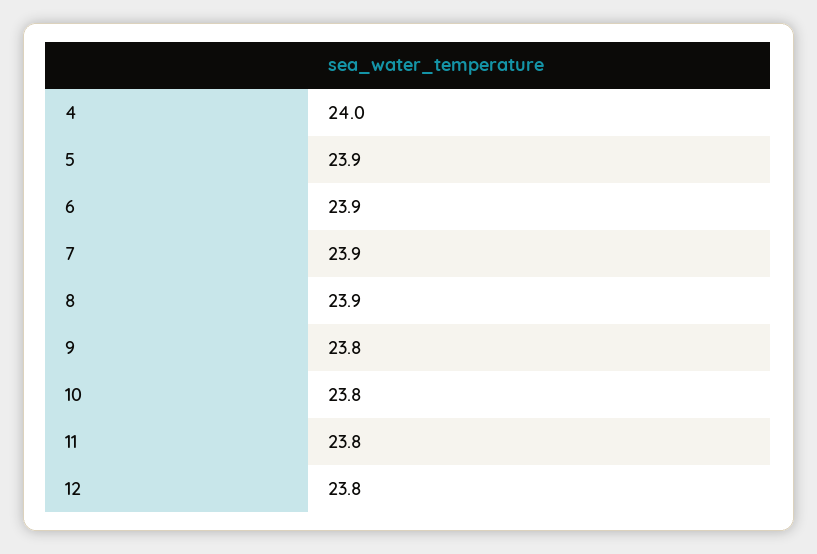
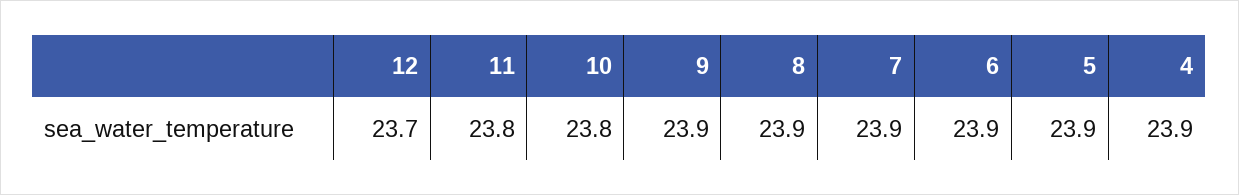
4: 24 -> 23.9
9: 23.8 -> 23.9
12: 23.8 -> 23.7

